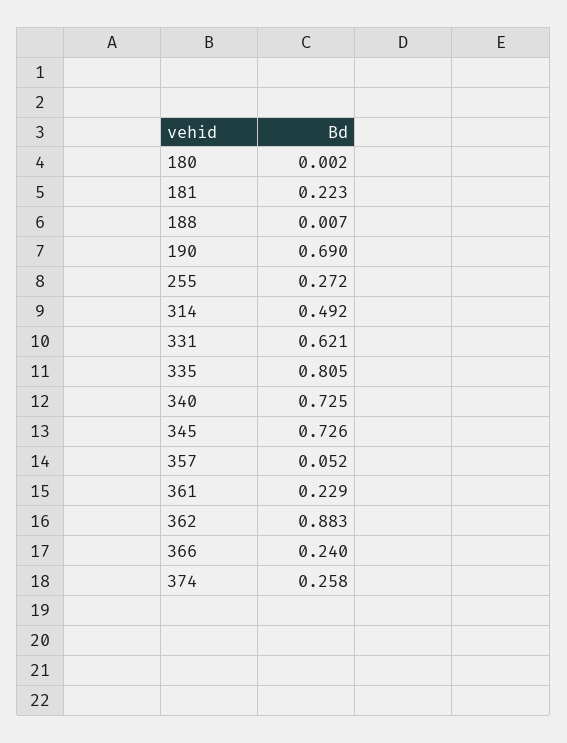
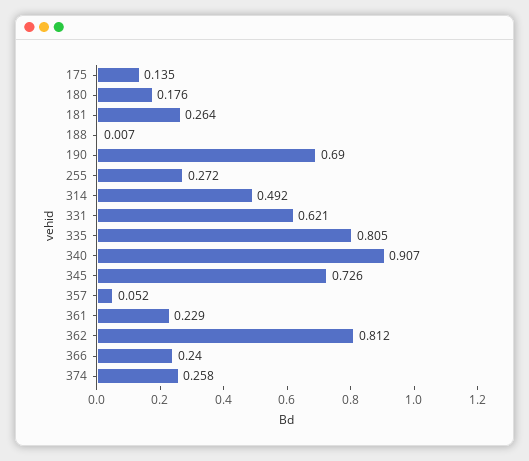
180: 0.002 -> 0.176
181: 0.223 -> 0.264
340: 0.725 -> 0.907
362: 0.883 -> 0.812
175: none -> 0.135

